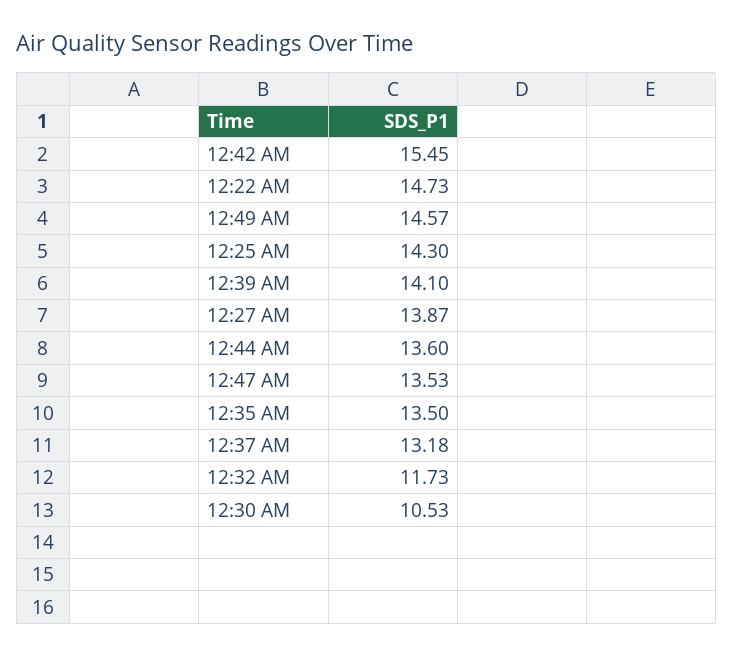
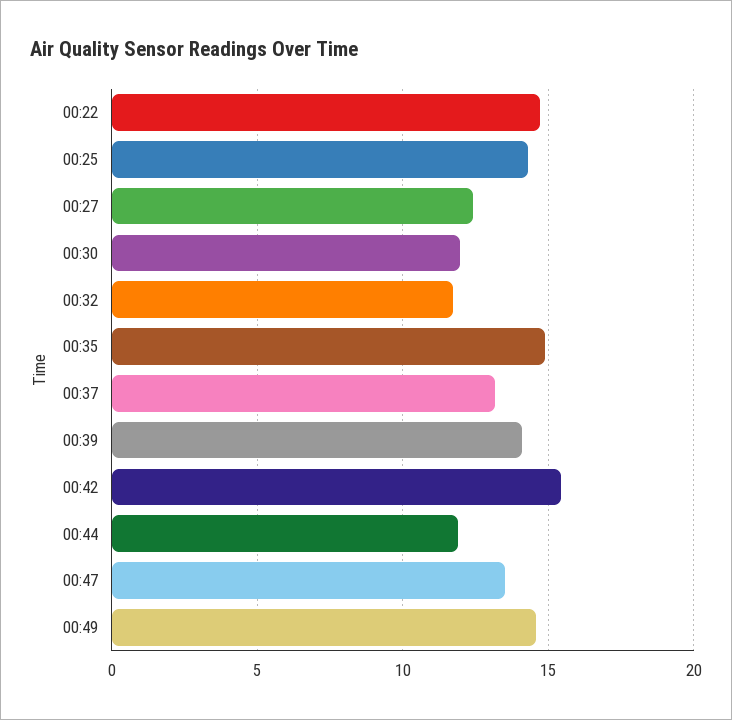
12:27 AM: 13.87 -> 12.5
12:44 AM: 13.6 -> 12
12:35 AM: 13.5 -> 15
12:30 AM: 10.53 -> 12

